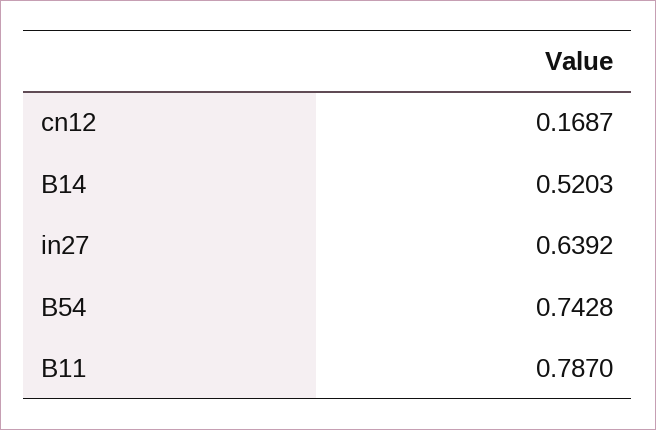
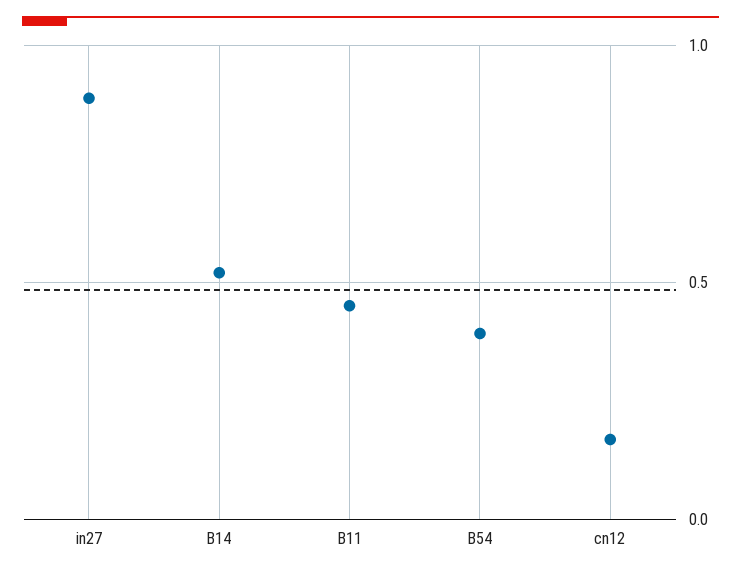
in27: 0.6392 -> 0.9
B54: 0.7428 -> 0.4
B11: 0.787 -> 0.45

